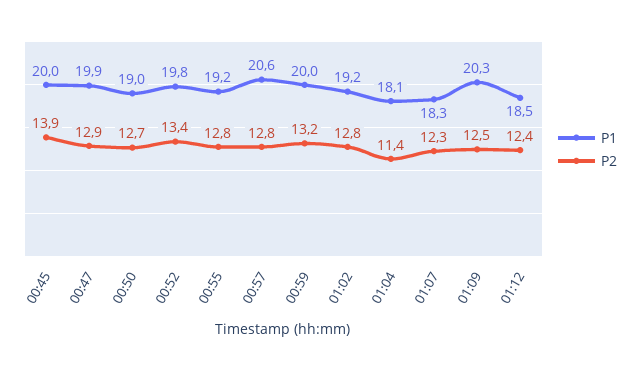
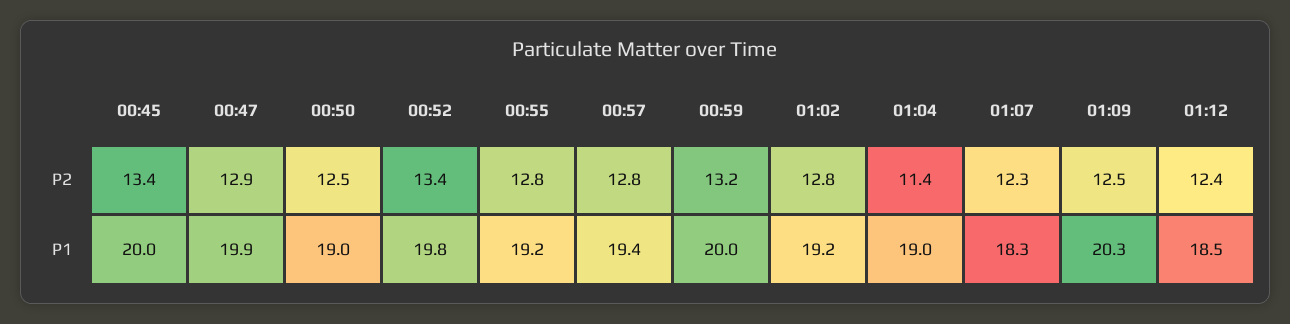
P2, 00:45: 13.9 -> 13.4
P2, 00:50: 12.7 -> 12.5
P1, 00:57: 20.6 -> 19.4
P1, 01:04: 18.1 -> 19

